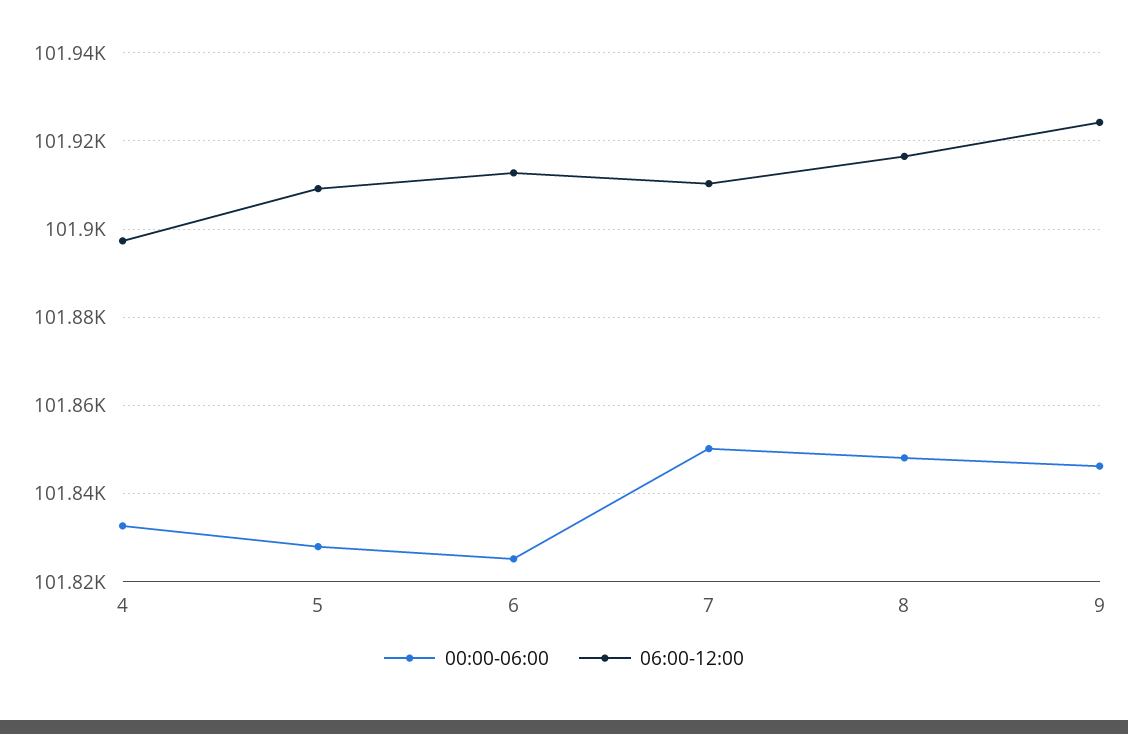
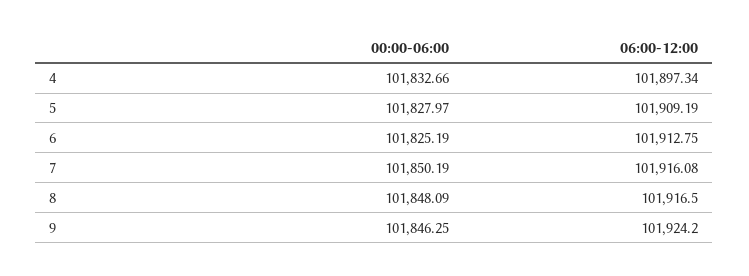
06:00-12:00, 7: 101910 -> 101916.08

